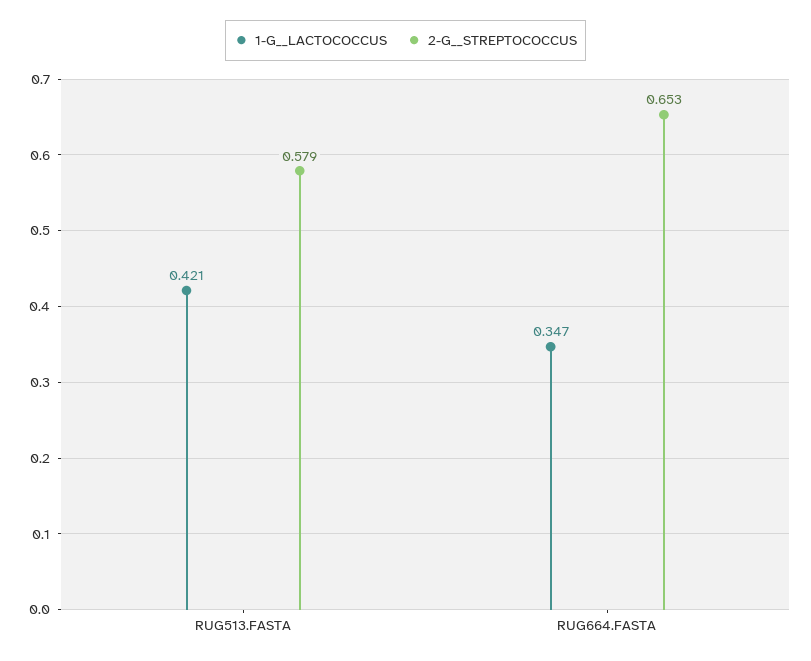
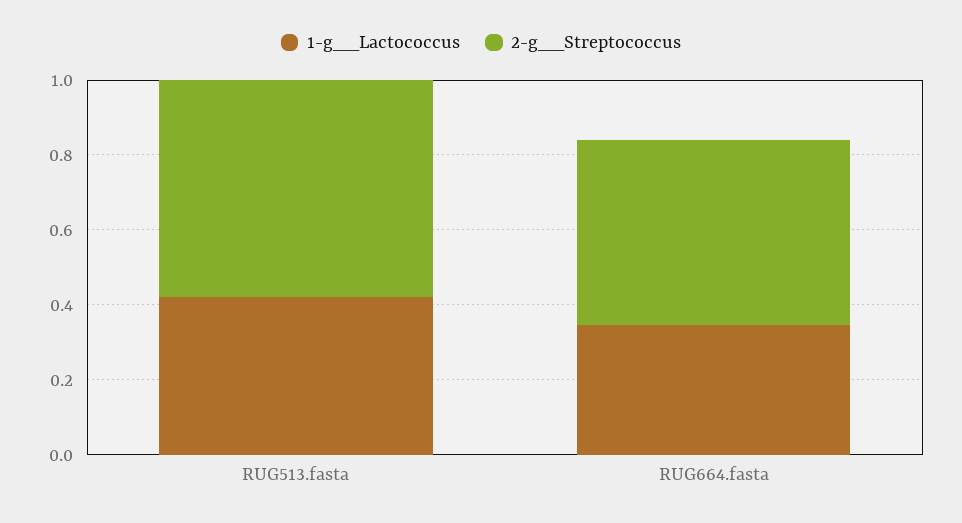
2-G__STREPTOCOCCUS, RUG664.FASTA: 0.653 -> 0.5

